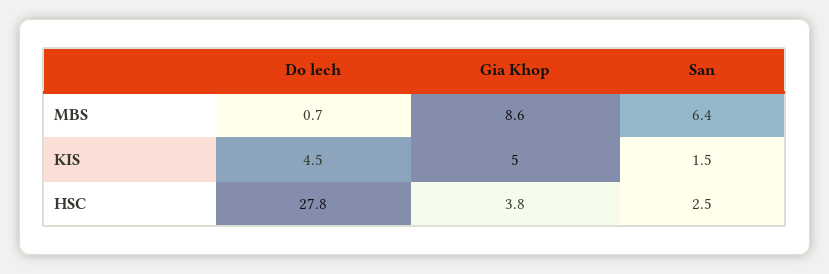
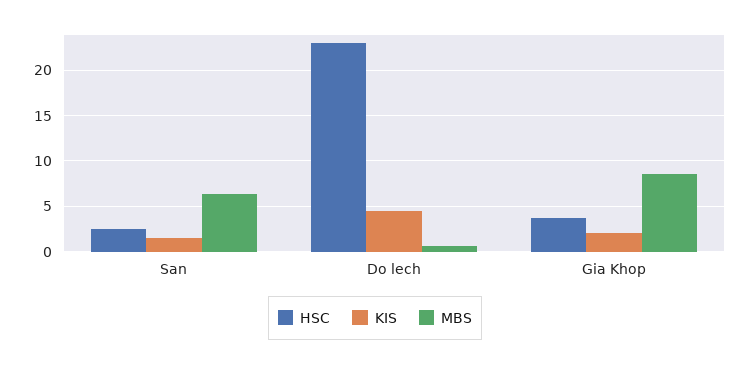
KIS, Gia Khop: 5 -> 2
HSC, Do lech: 27.8 -> 23

